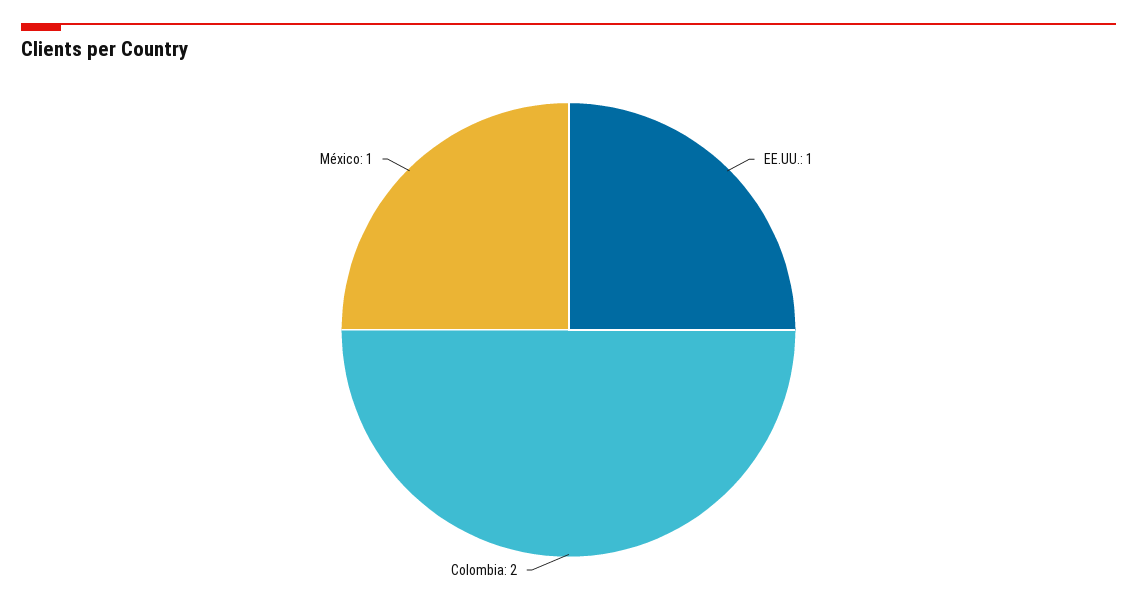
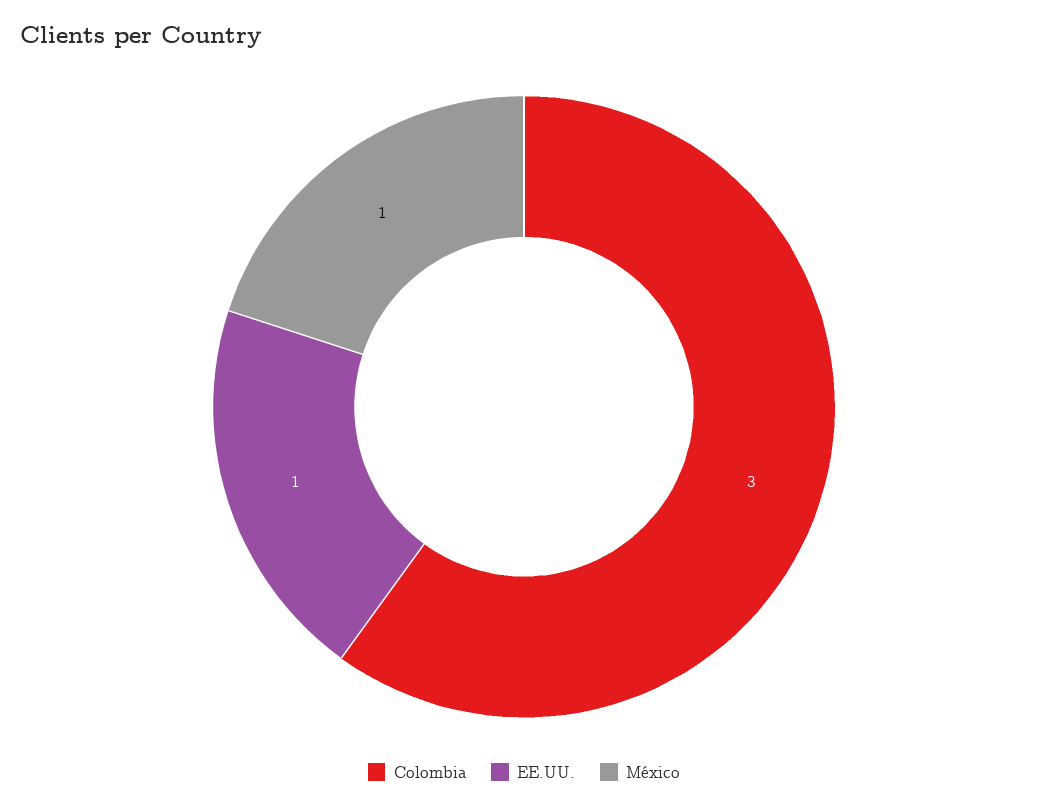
Colombia: 2 -> 3

